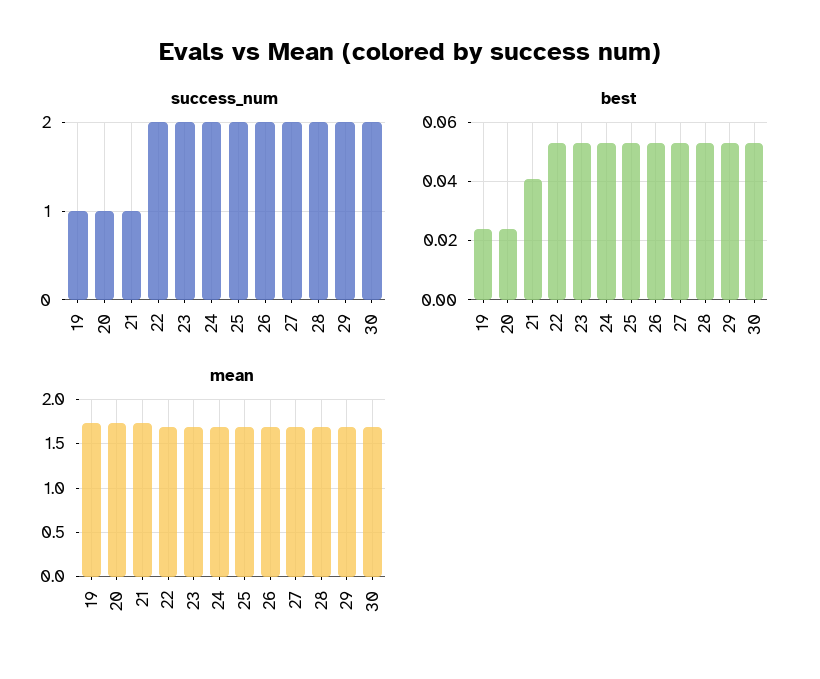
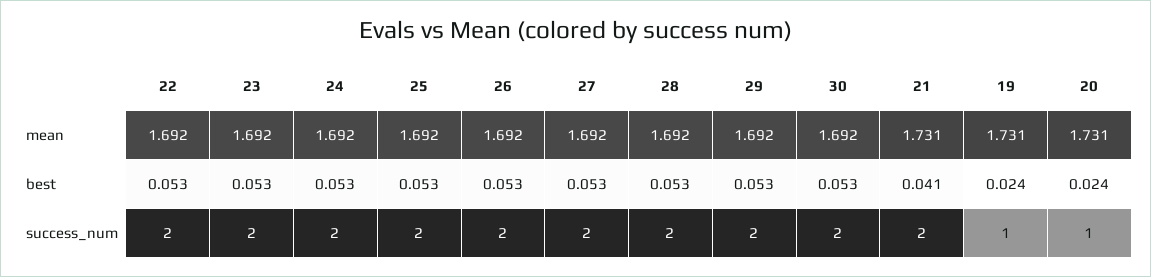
success_num, 21: 1 -> 2

